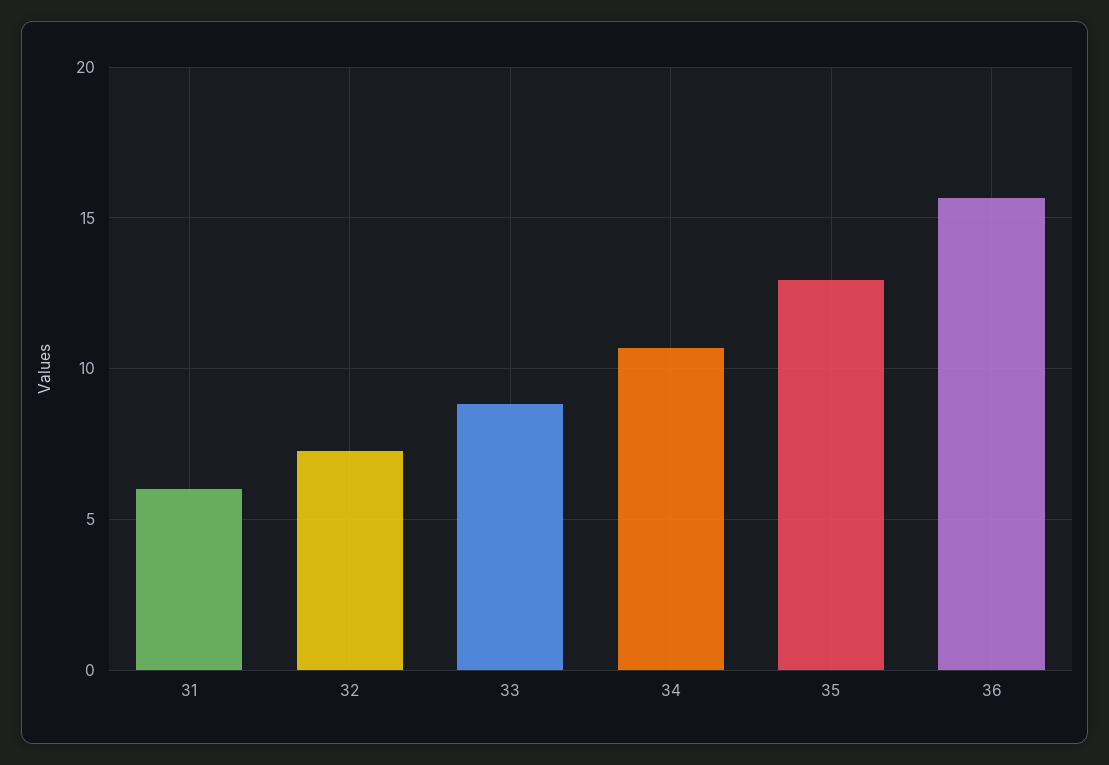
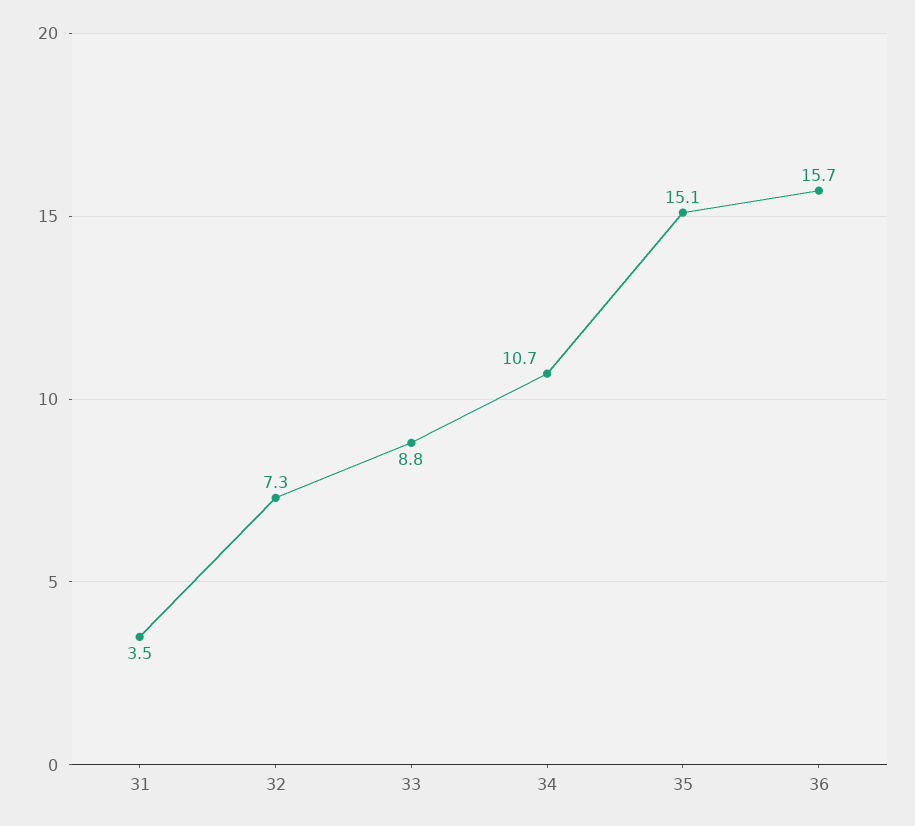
31: 6 -> 3.5
35: 13 -> 15.1

